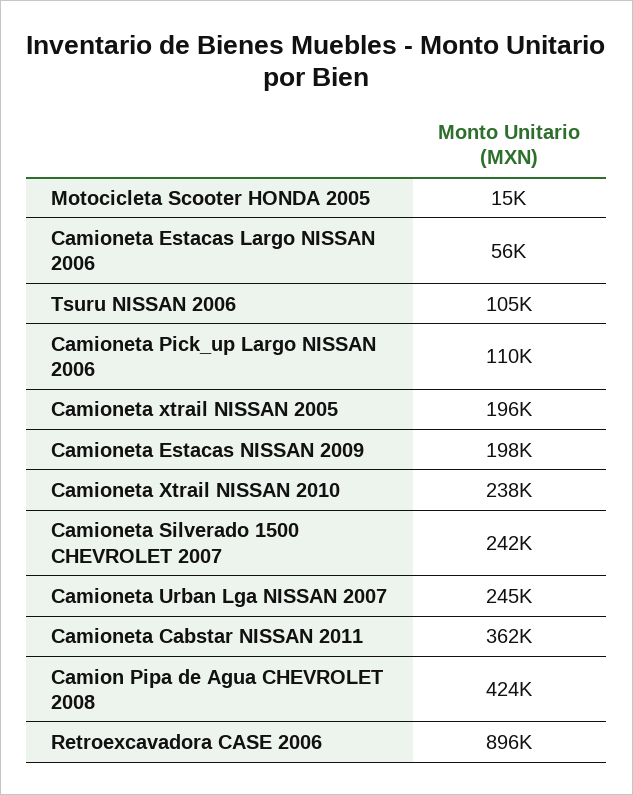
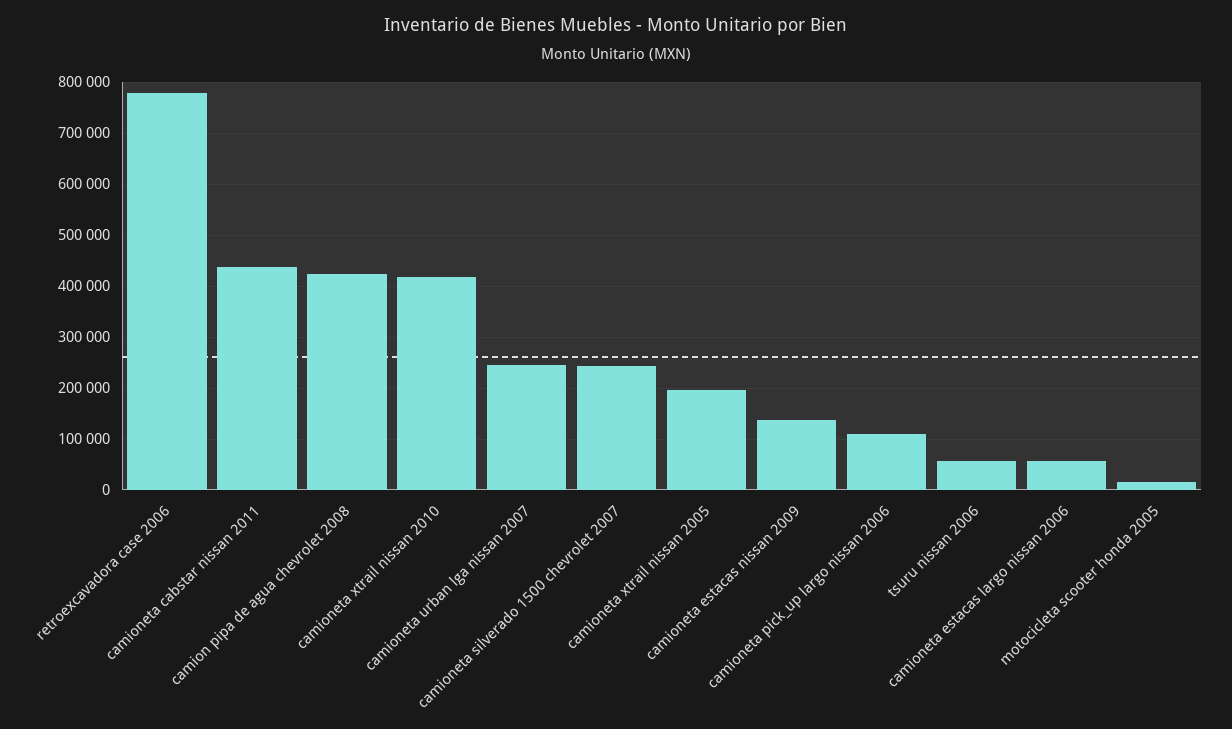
Tsuru NISSAN 2006: 105000 -> 60000
Camioneta Estacas NISSAN 2009: 198000 -> 140000
Camioneta Xtrail NISSAN 2010: 238000 -> 420000
Camioneta Cabstar NISSAN 2011: 362000 -> 440000
Retroexcavadora CASE 2006: 896000 -> 780000

